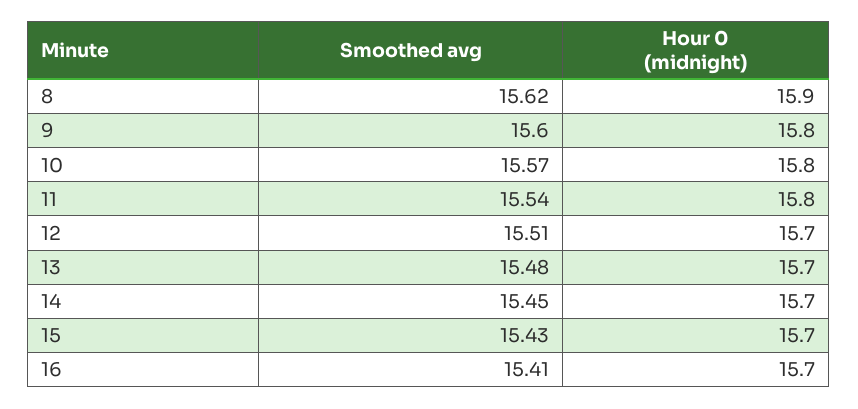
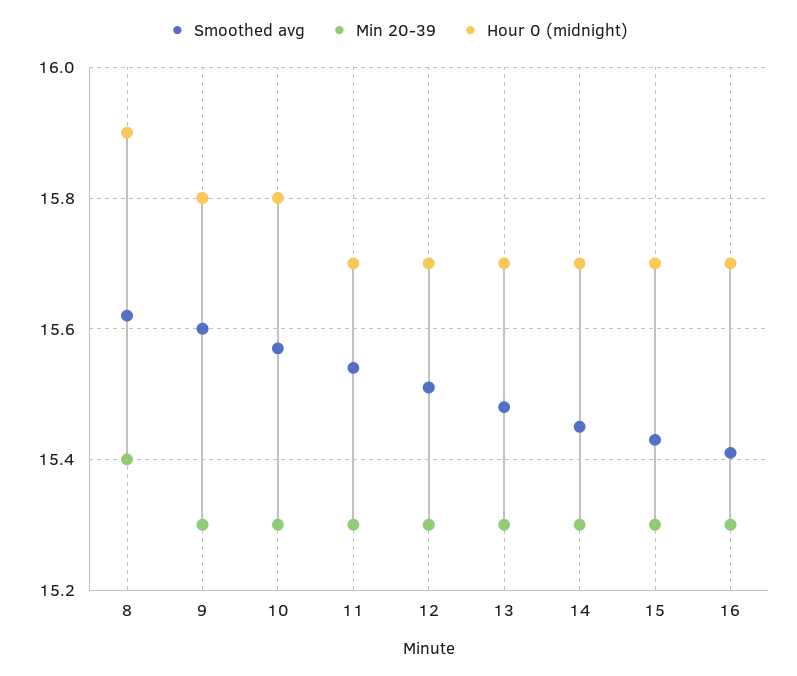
Hour 0 (midnight), 11: 15.8 -> 15.7
Min 20-39, 8: none -> 15.4
Min 20-39, 9: none -> 15.3
Min 20-39, 10: none -> 15.3
Min 20-39, 11: none -> 15.3
Min 20-39, 12: none -> 15.3
Min 20-39, 13: none -> 15.3
Min 20-39, 14: none -> 15.3
Min 20-39, 15: none -> 15.3
Min 20-39, 16: none -> 15.3

